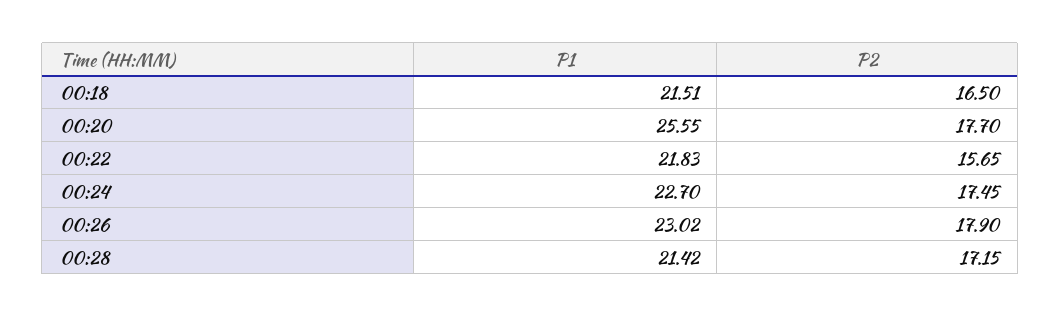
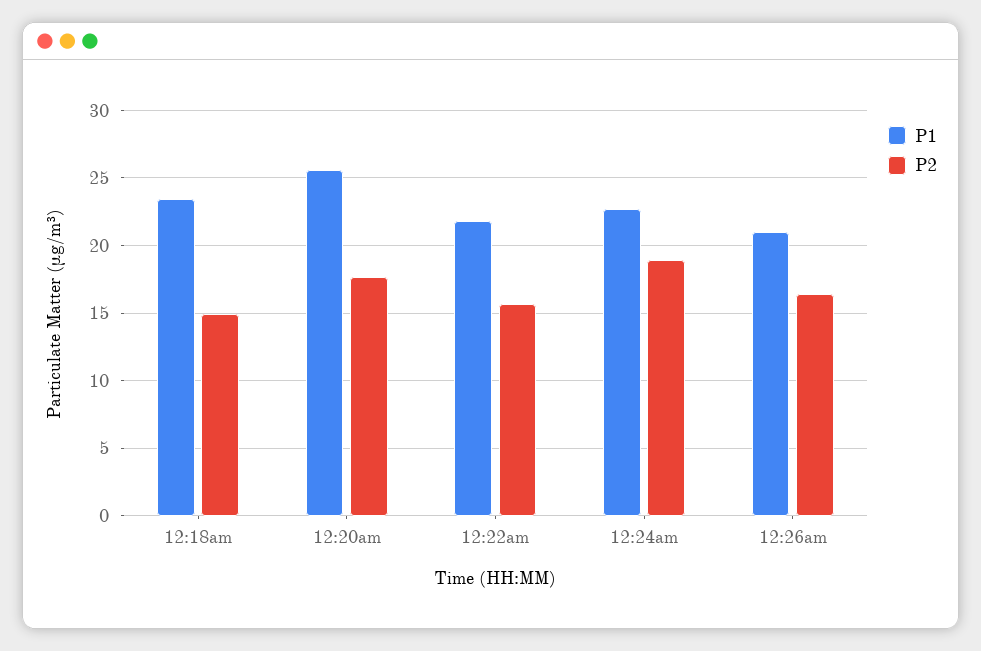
P1, 00:18: 21.51 -> 23.5
P2, 00:18: 16.5 -> 15
P2, 00:24: 17.45 -> 19
P1, 00:26: 23.02 -> 21
P2, 00:26: 17.9 -> 16.5
P1, 00:28: 21.42 -> none
P2, 00:28: 17.15 -> none

